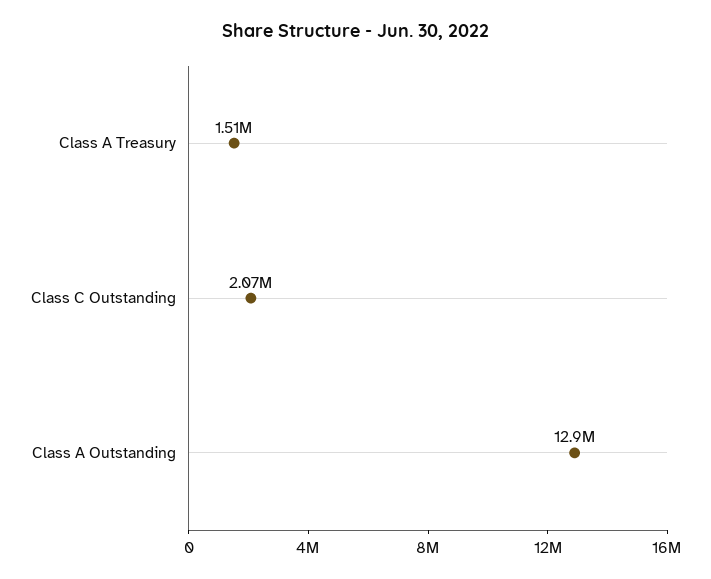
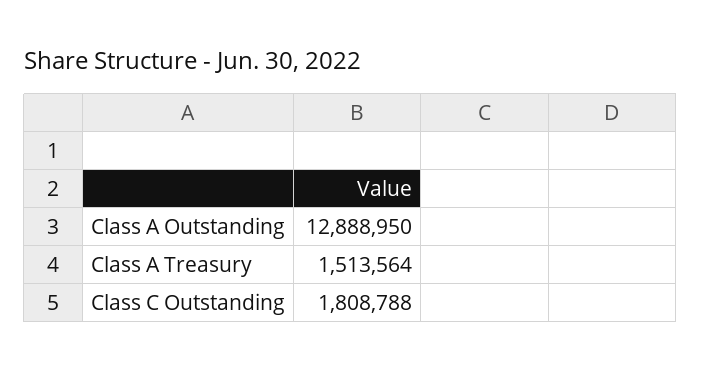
Class C Outstanding: 2070000 -> 1808788

